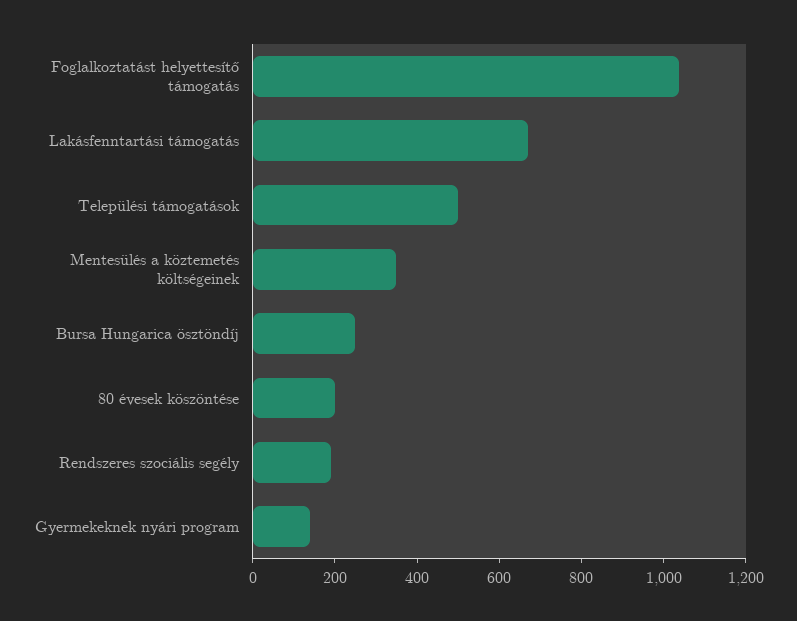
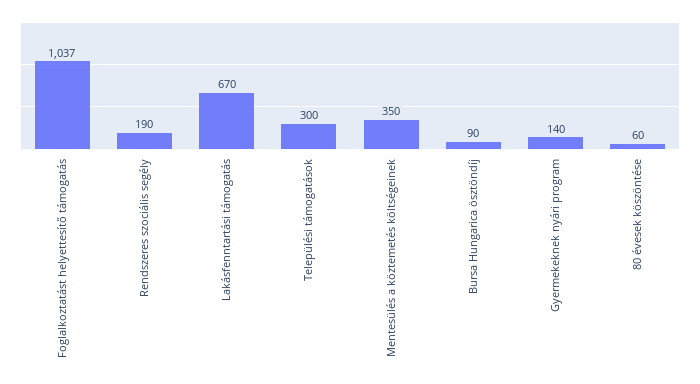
Települési támogatások: 500 -> 300
Bursa Hungarica ösztöndíj: 250 -> 90
80 évesek köszöntése: 200 -> 60

